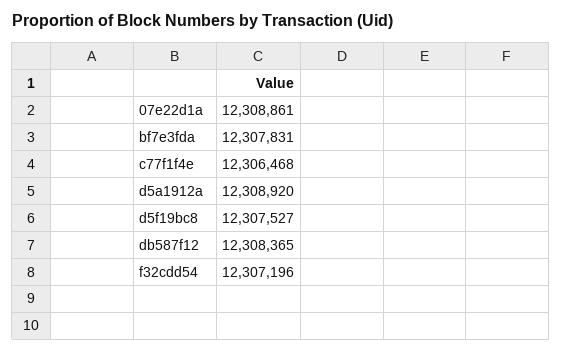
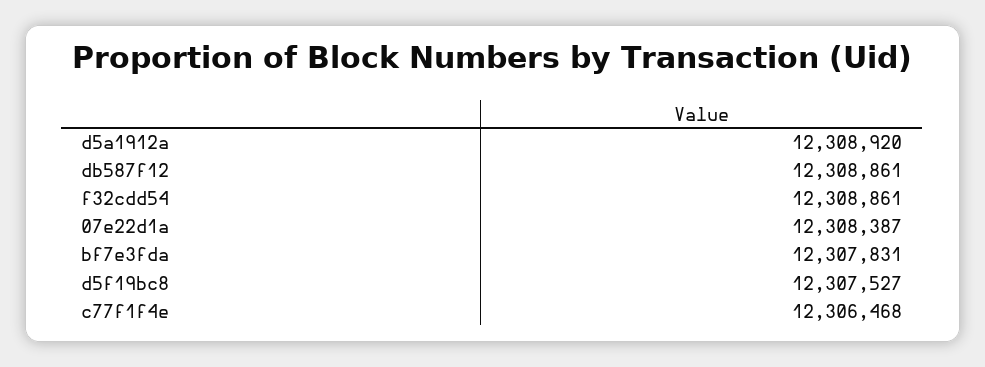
07e22d1a: 12308861 -> 12308387
db587f12: 12308365 -> 12308861
f32cdd54: 12307196 -> 12308861

